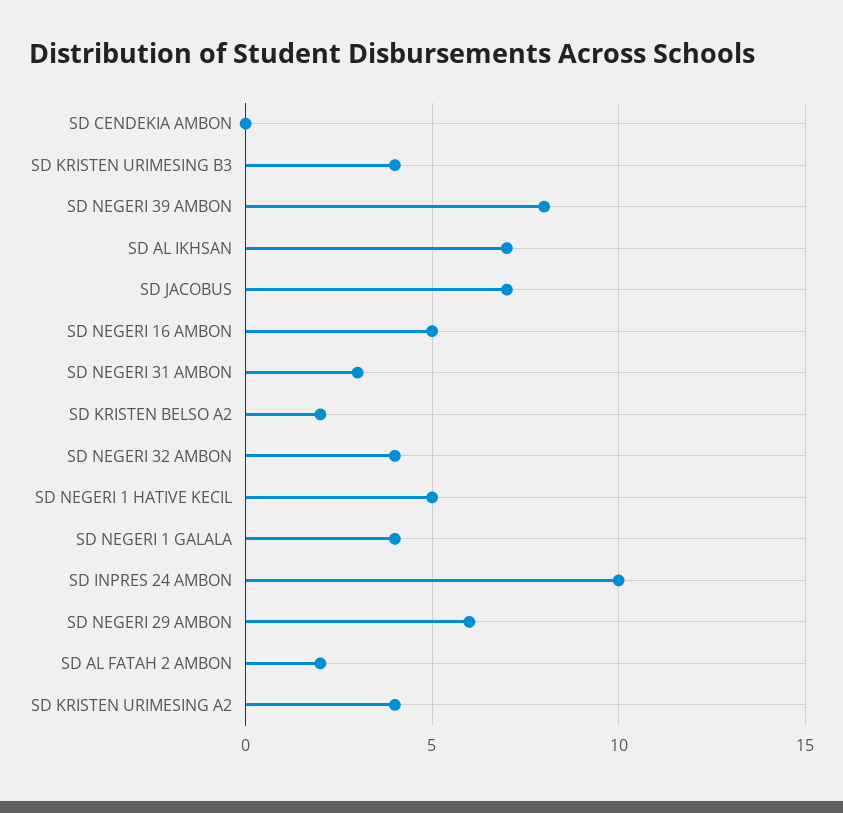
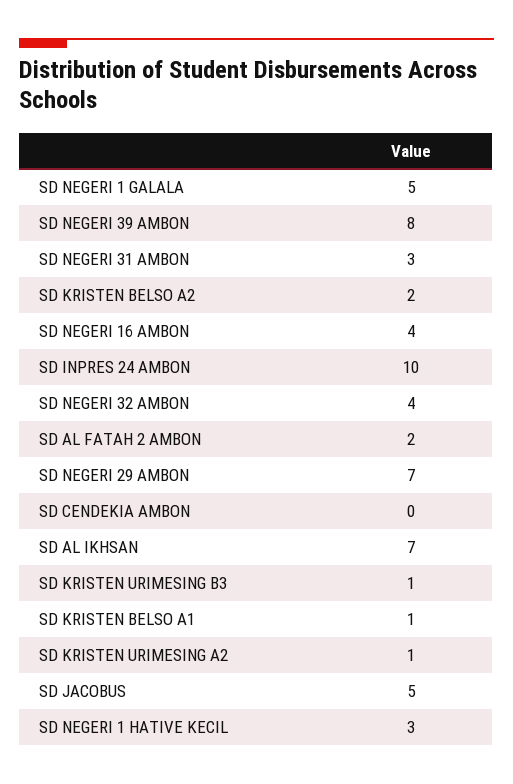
SD KRISTEN URIMESING B3: 4 -> 1
SD JACOBUS: 7 -> 5
SD NEGERI 16 AMBON: 5 -> 4
SD NEGERI 1 HATIVE KECIL: 5 -> 3
SD NEGERI 1 GALALA: 4 -> 5
SD NEGERI 29 AMBON: 6 -> 7
SD KRISTEN URIMESING A2: 4 -> 1
SD KRISTEN BELSO A1: none -> 1

